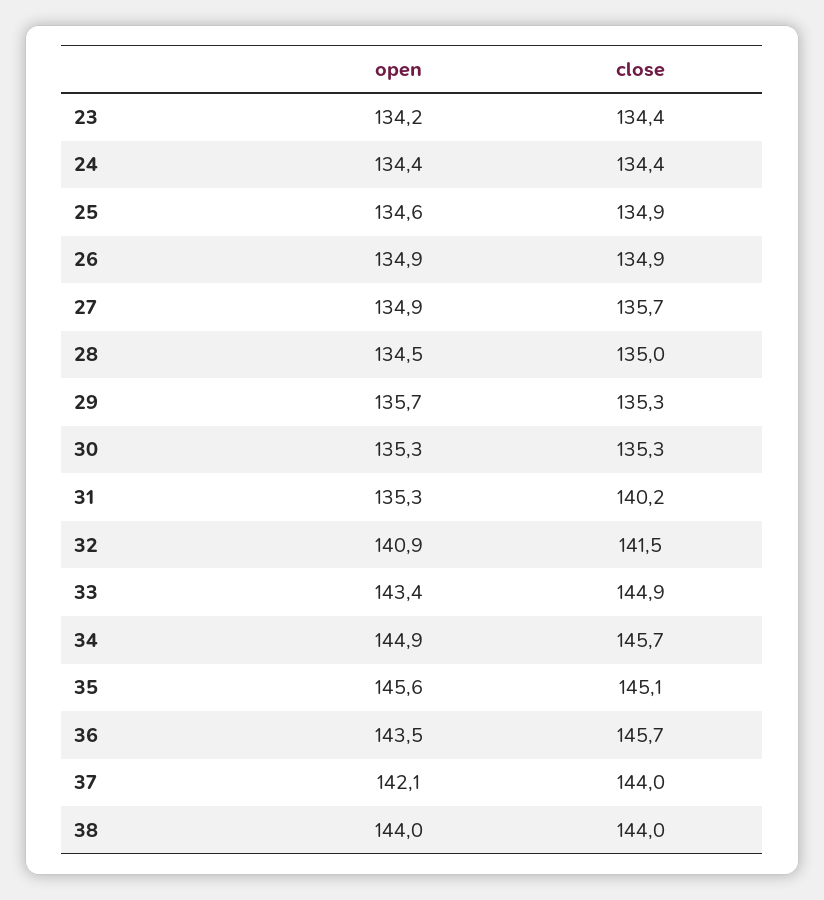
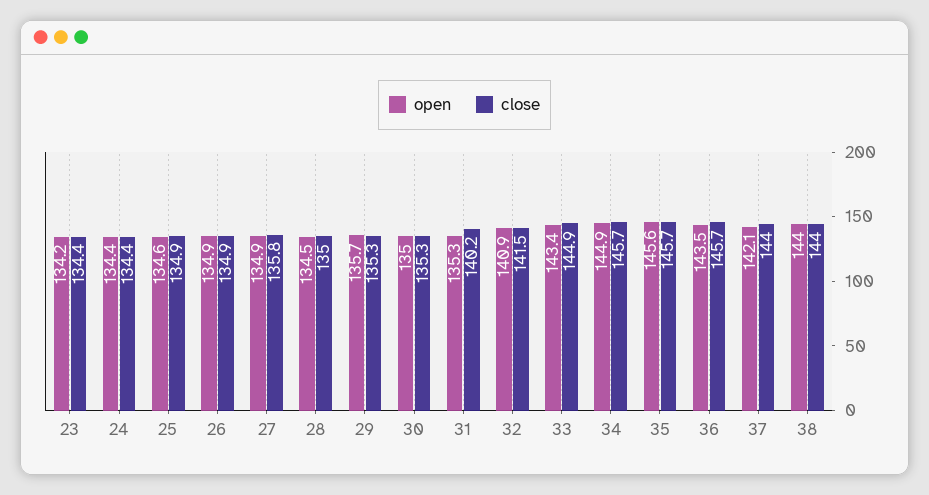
close, 27: 135.7 -> 135.8
open, 30: 135.3 -> 135
close, 35: 145.1 -> 145.7

